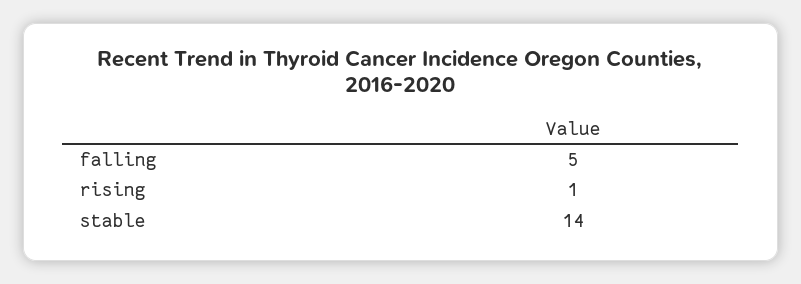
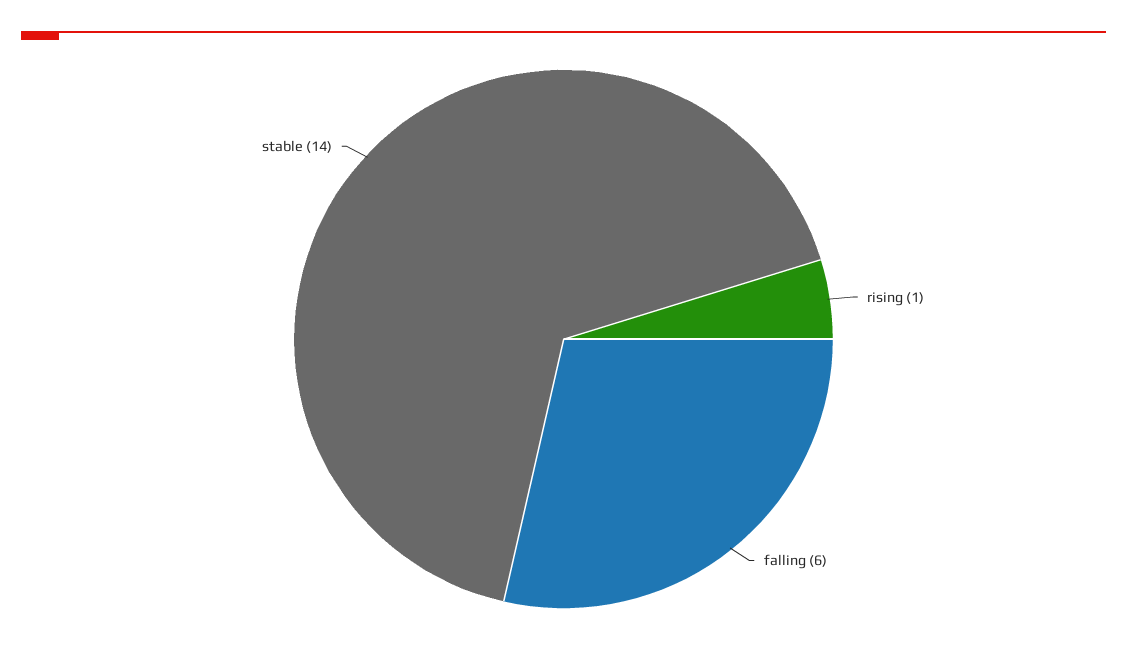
falling: 5 -> 6

